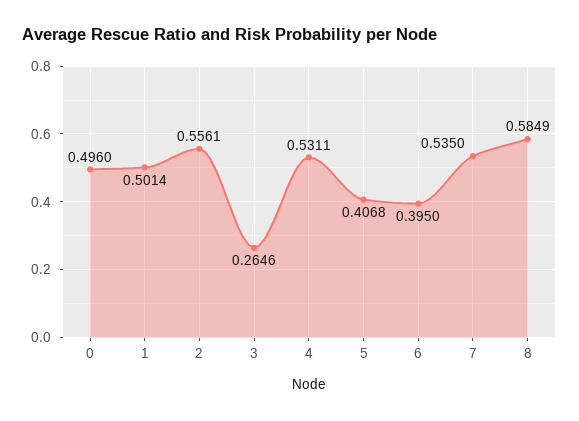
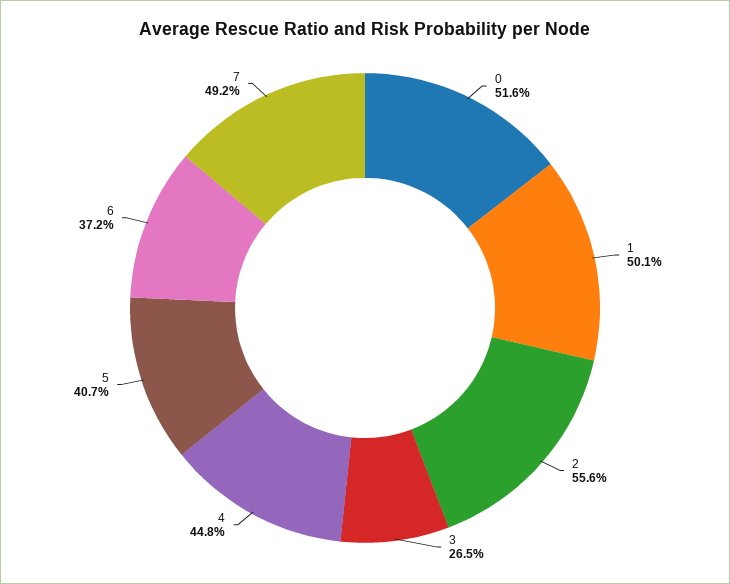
0: 0.496 -> 0.516
4: 0.5311 -> 0.448
6: 0.395 -> 0.372
7: 0.535 -> 0.492
8: 0.5849 -> none

